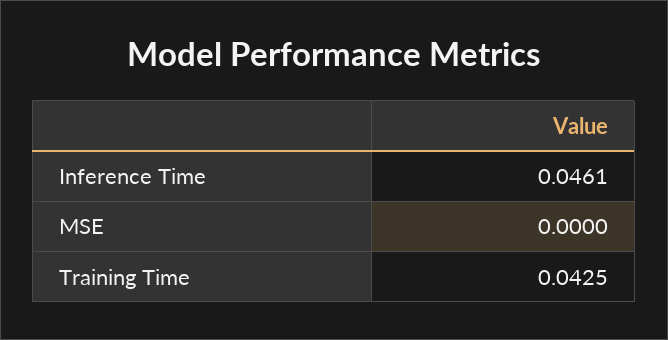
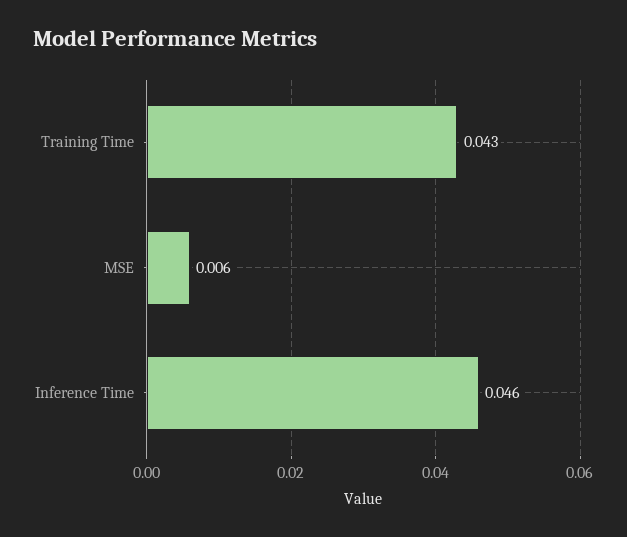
MSE: 0 -> 0.006

